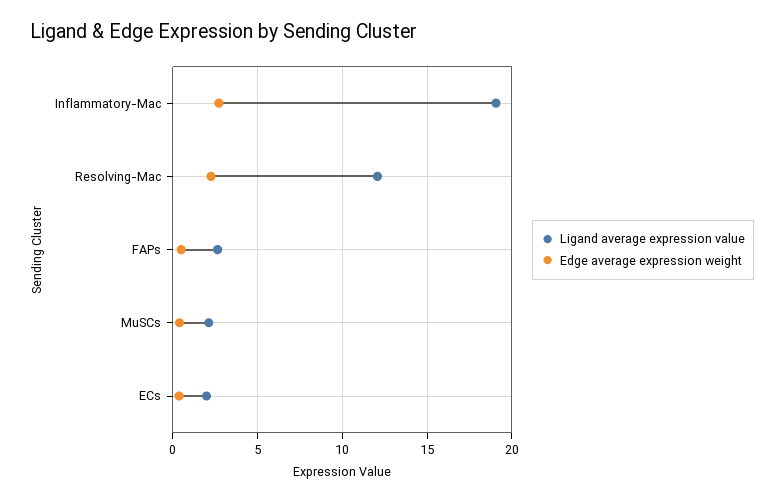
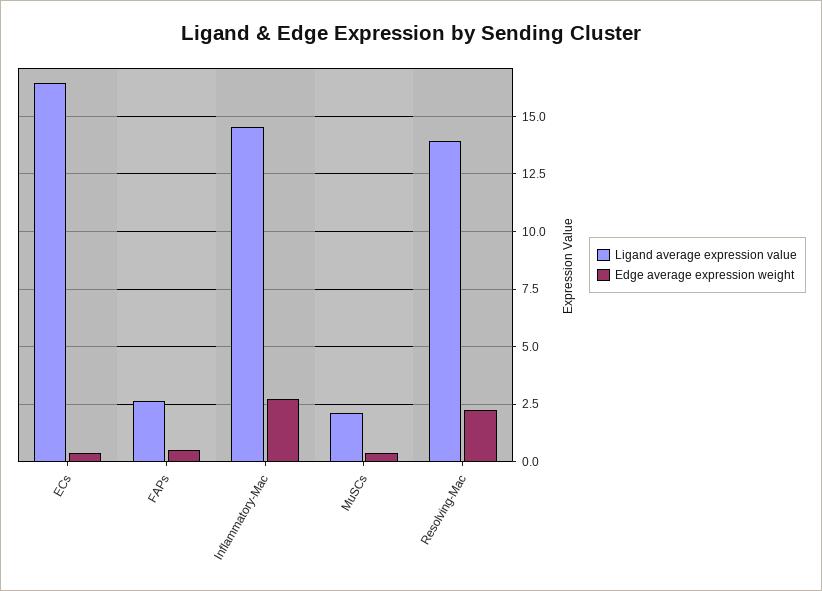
Ligand average expression value, Inflammatory-Mac: 19 -> 14.5
Ligand average expression value, Resolving-Mac: 12 -> 14
Ligand average expression value, ECs: 2 -> 16.5

